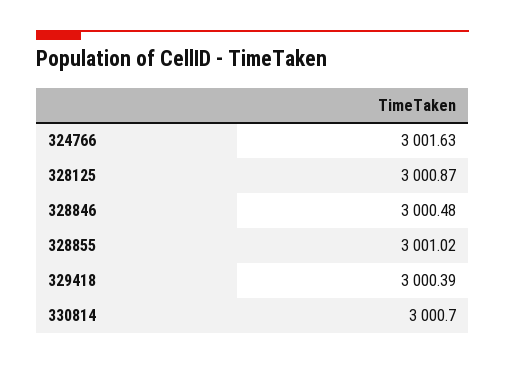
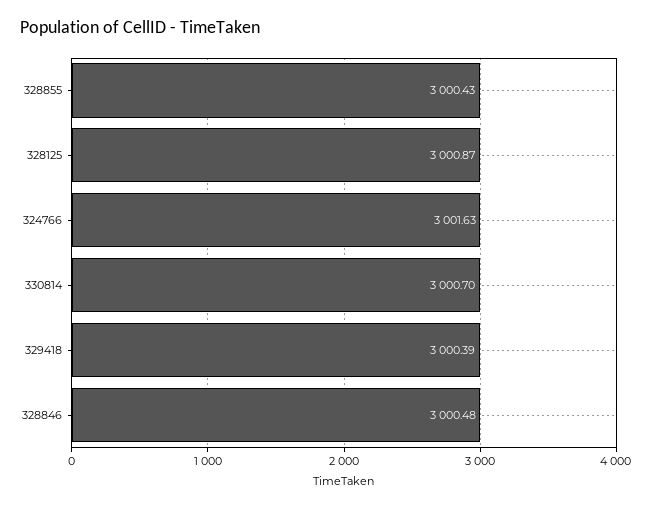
328855: 3001.02 -> 3000.43

